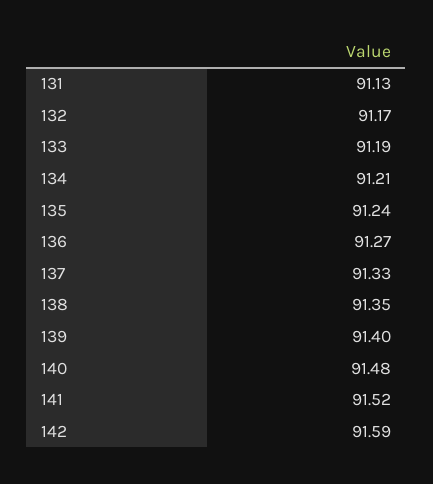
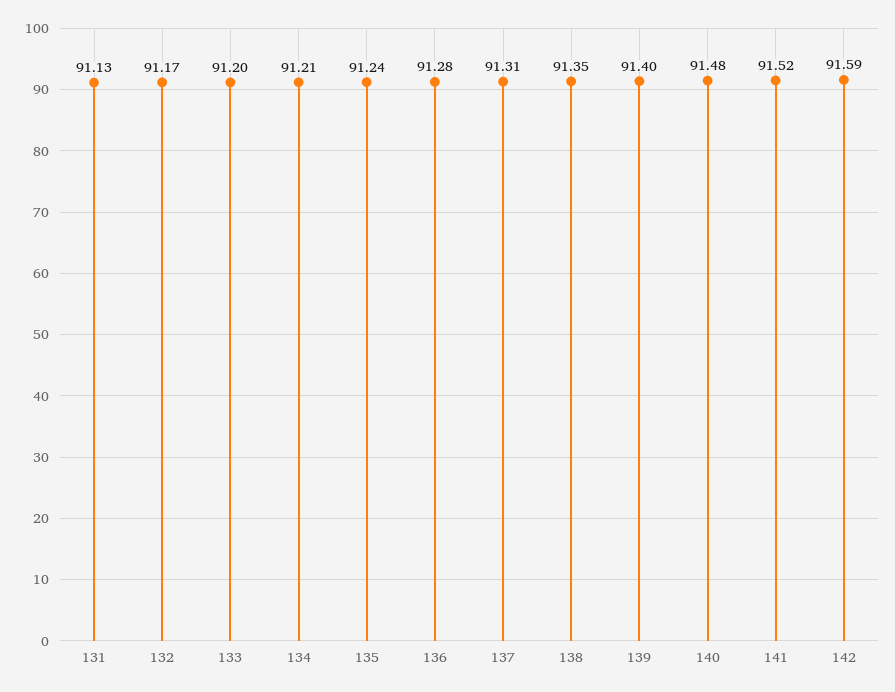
133: 91.19 -> 91.2
136: 91.27 -> 91.28
137: 91.33 -> 91.31

